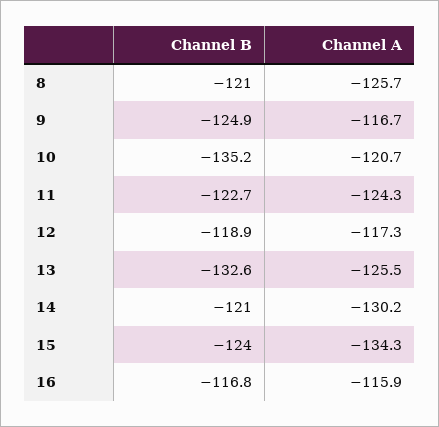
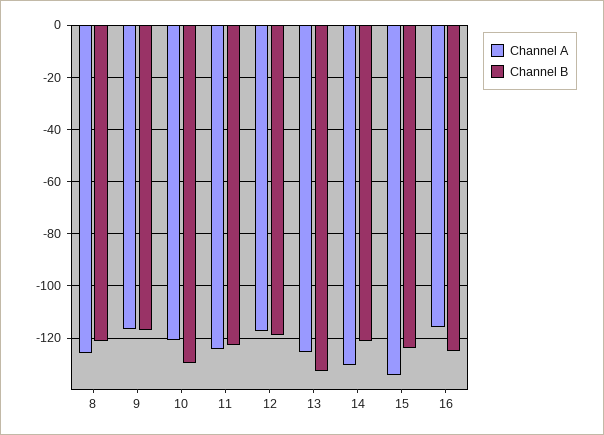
Channel B, 9: -124.9 -> -117.5
Channel B, 10: -135.2 -> -130
Channel B, 16: -116.8 -> -125

